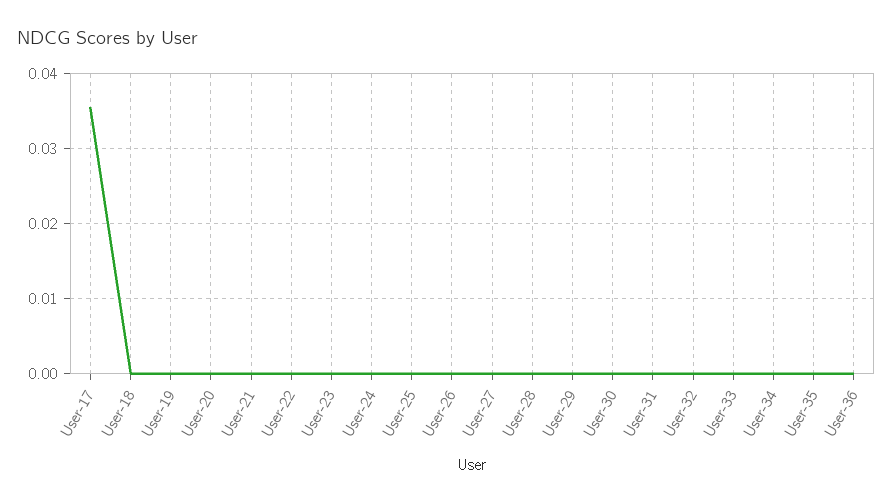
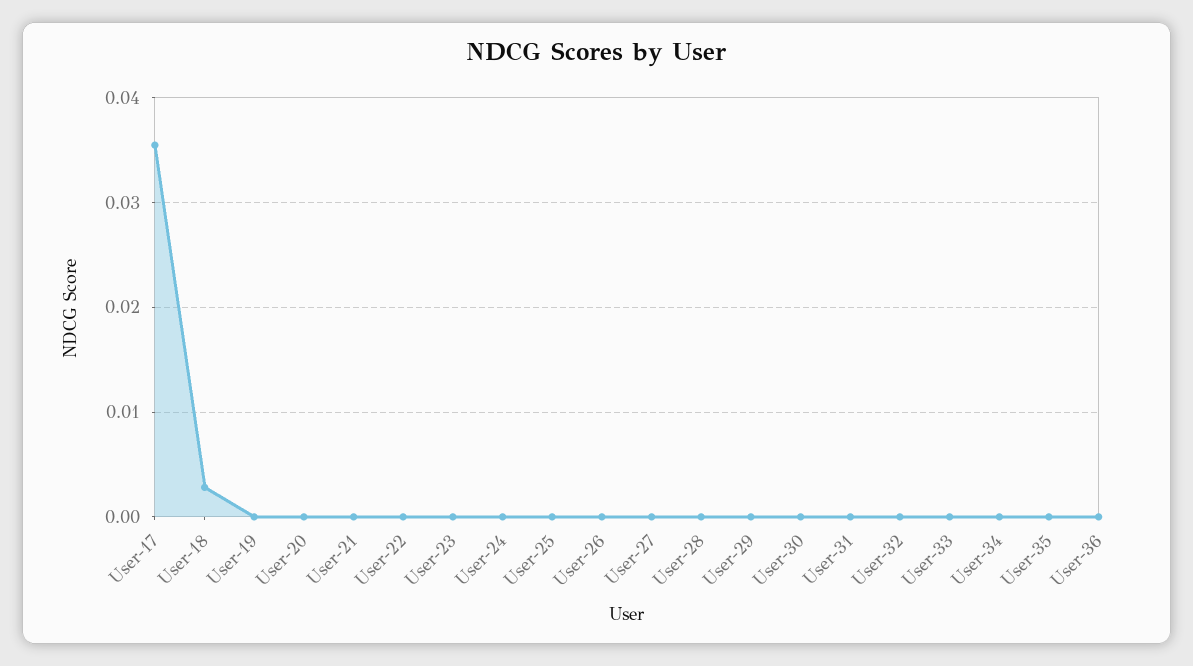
User-18: 0 -> 0.003

